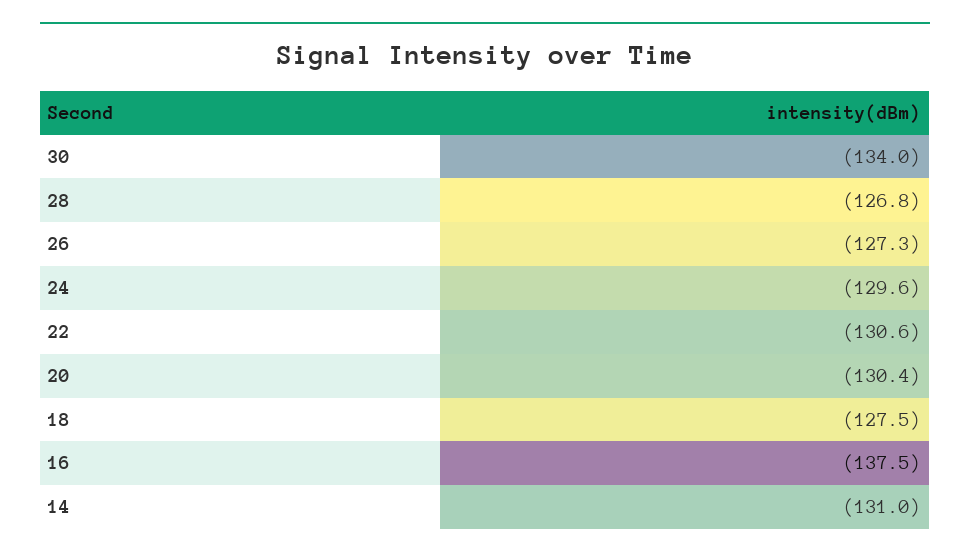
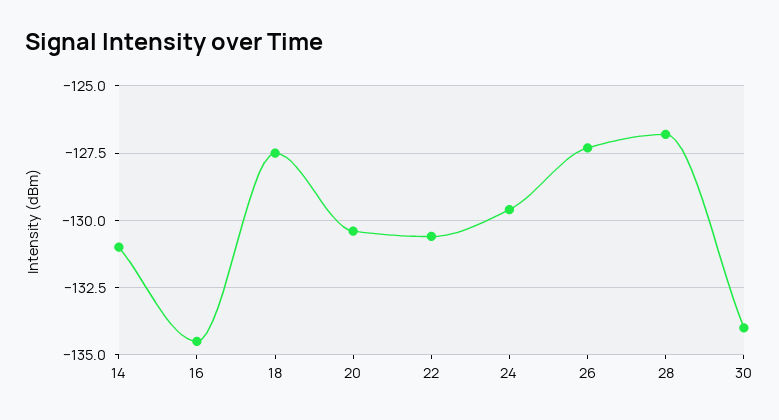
16: -137.5 -> -134.5

